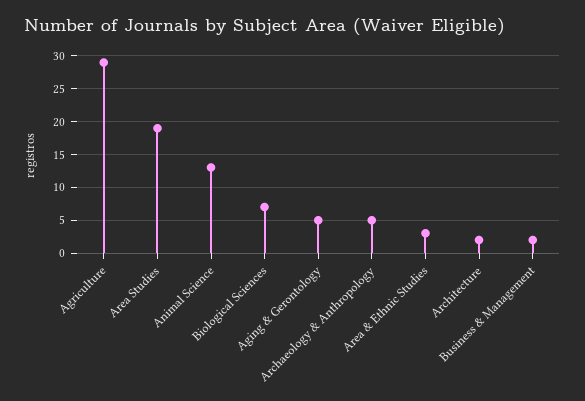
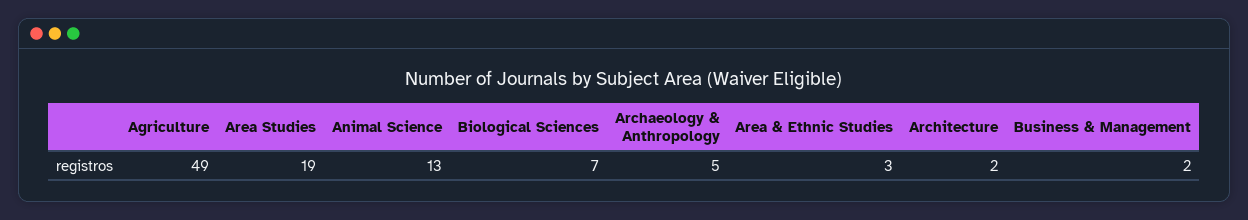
Agriculture: 29 -> 49
Aging & Gerontology: 5 -> none

